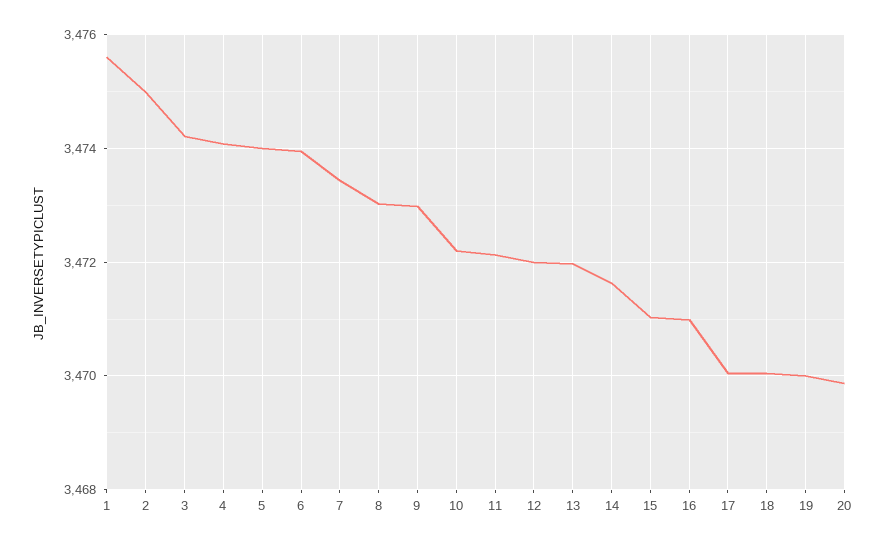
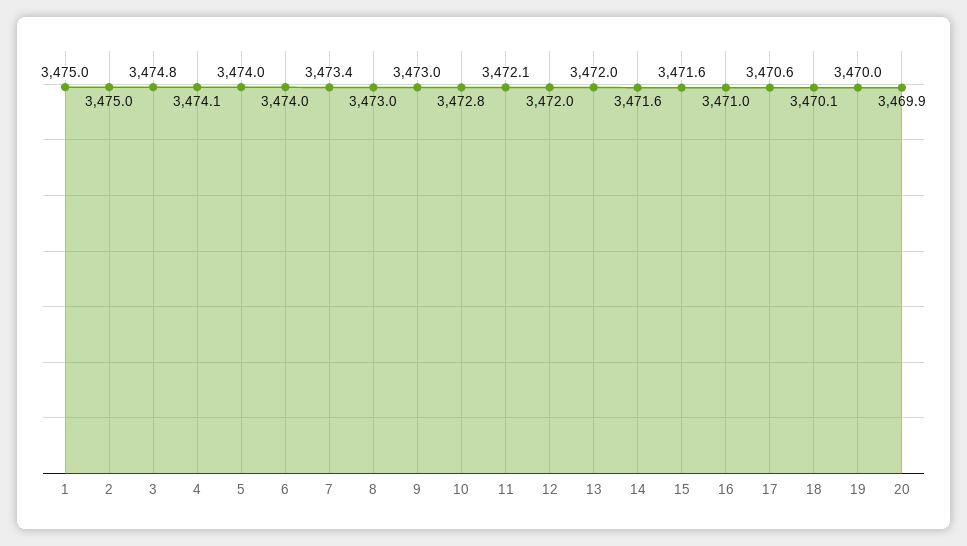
1: 3475.6 -> 3475
3: 3474.2 -> 3474.8
10: 3472.2 -> 3472.8
15: 3471 -> 3471.6
17: 3470 -> 3470.6

